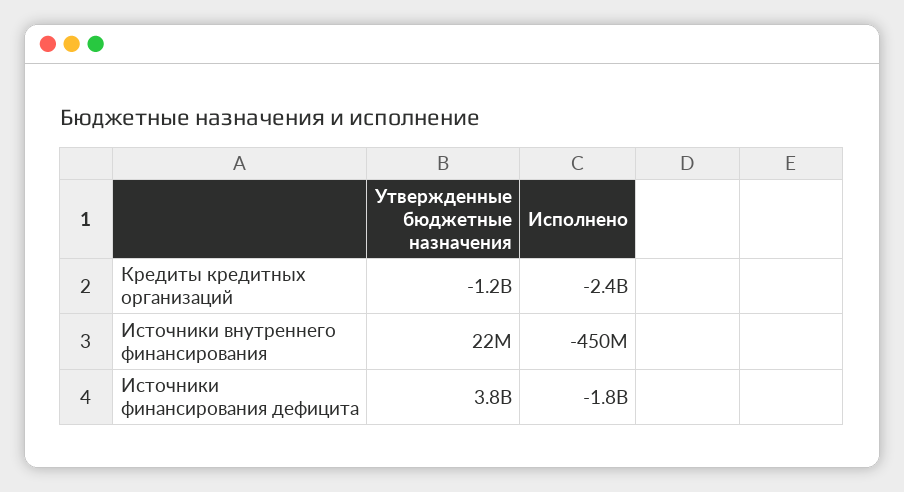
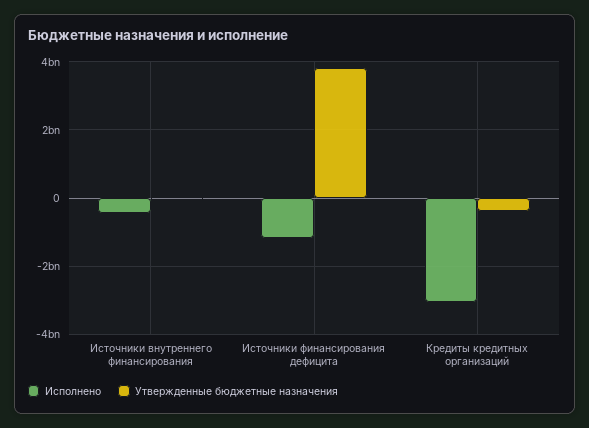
Утвержденные бюджетные назначения, Кредиты кредитных организаций: -1200000000 -> -400000000
Исполнено, Кредиты кредитных организаций: -2400000000 -> -3000000000
Исполнено, Источники финансирования дефицита: -1800000000 -> -1200000000

